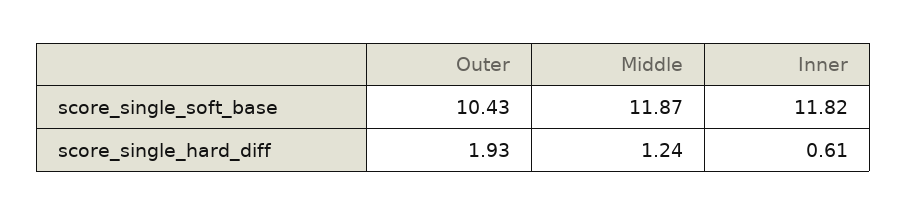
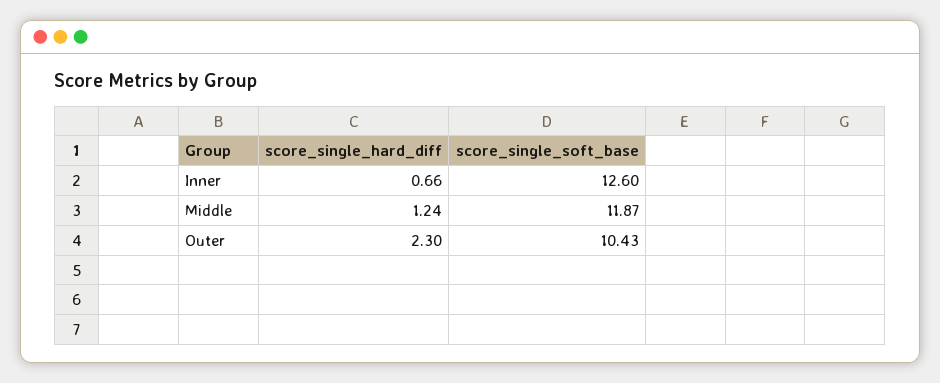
Inner, score_single_soft_base: 11.82 -> 12.6
Outer, score_single_hard_diff: 1.93 -> 2.3
Inner, score_single_hard_diff: 0.61 -> 0.66

